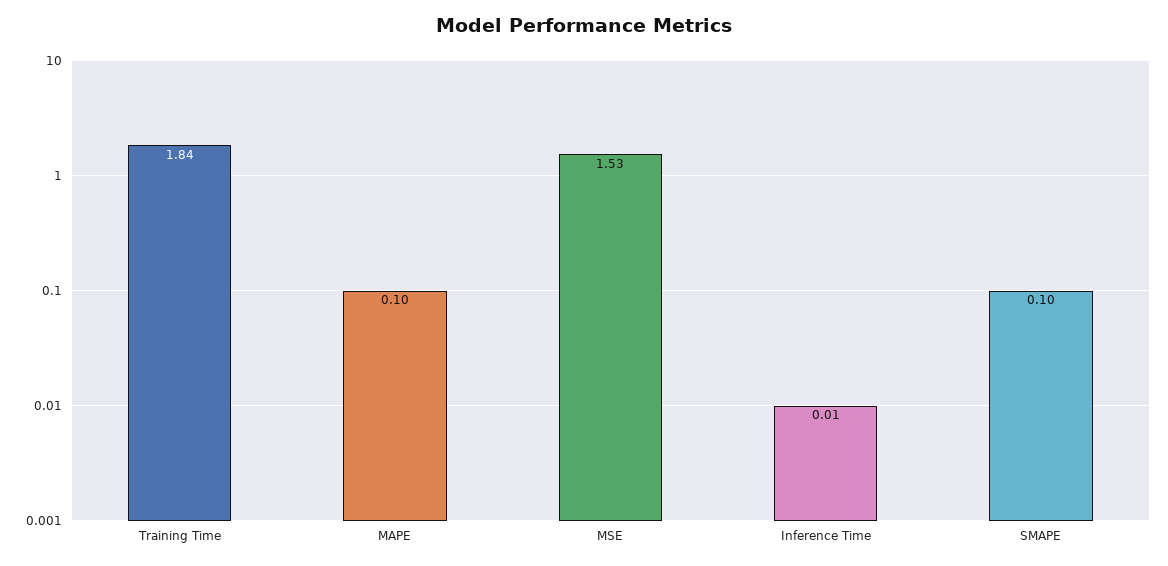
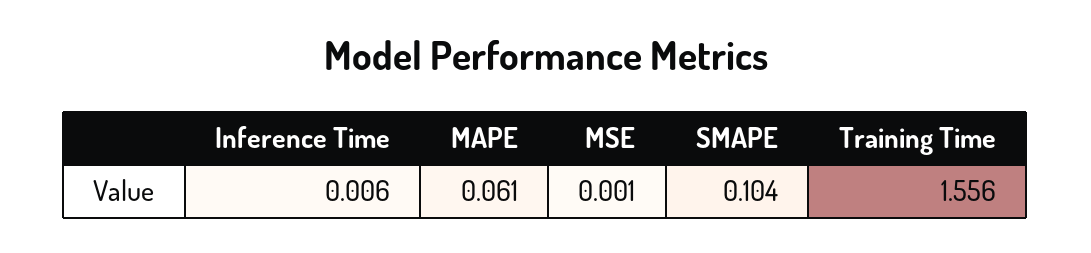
Training Time: 1.84 -> 1.556
MAPE: 0.1 -> 0.061
MSE: 1.53 -> 0.001

